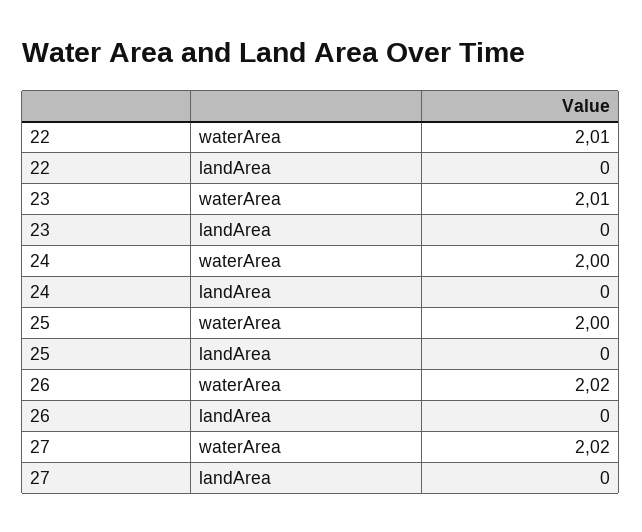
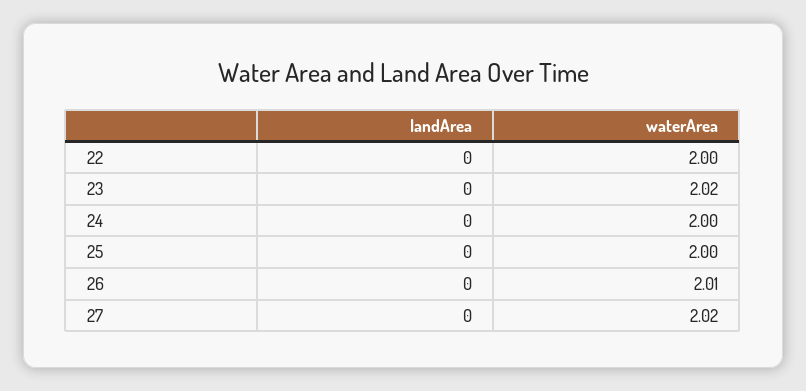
22, waterArea: 2.01 -> 2
23, waterArea: 2.01 -> 2.02
26, waterArea: 2.02 -> 2.01

